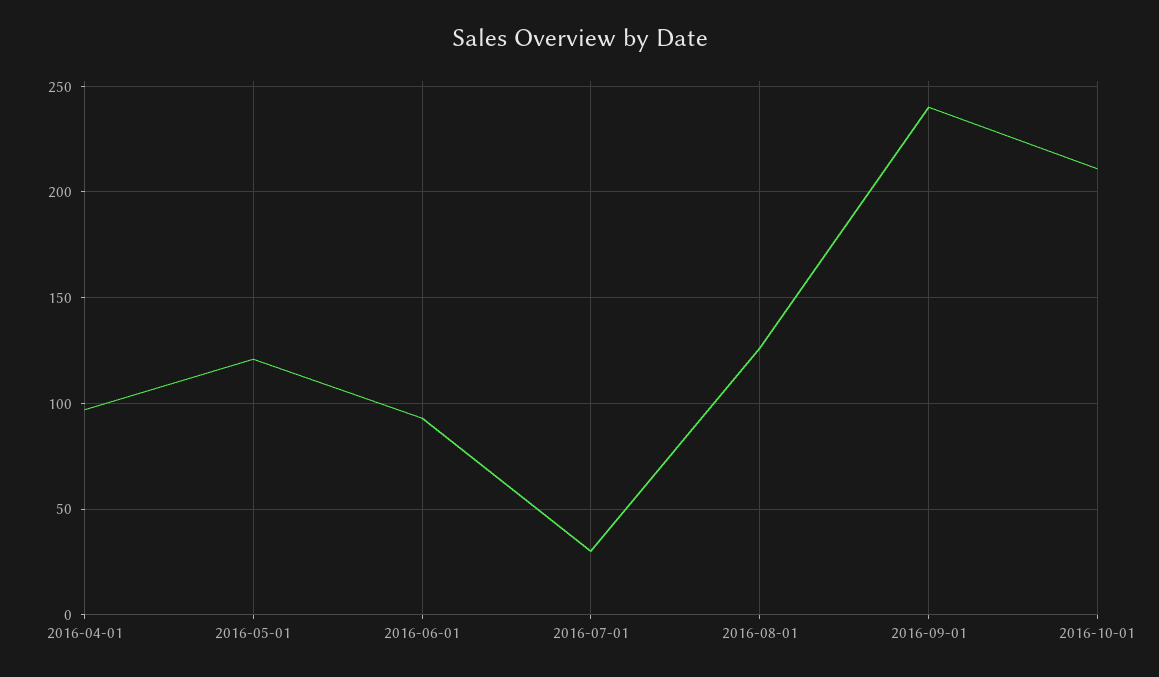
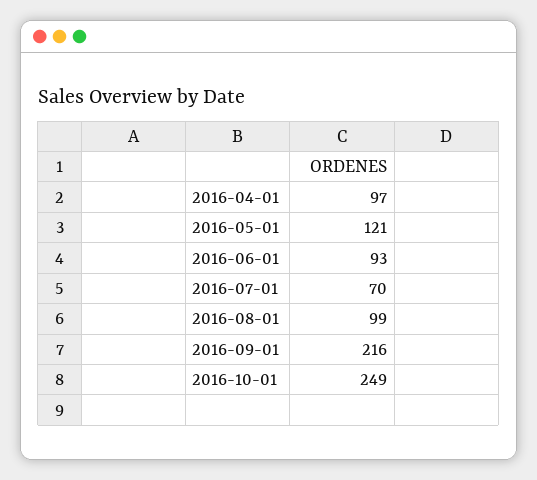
2016-07-01: 30 -> 70
2016-08-01: 125 -> 99
2016-09-01: 240 -> 216
2016-10-01: 210 -> 249

